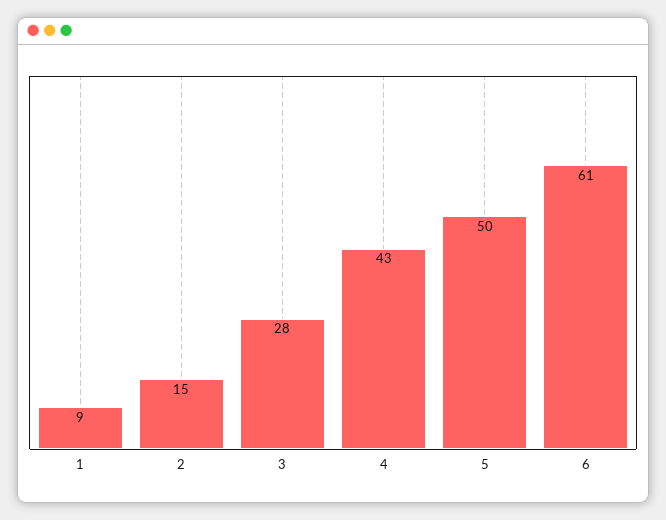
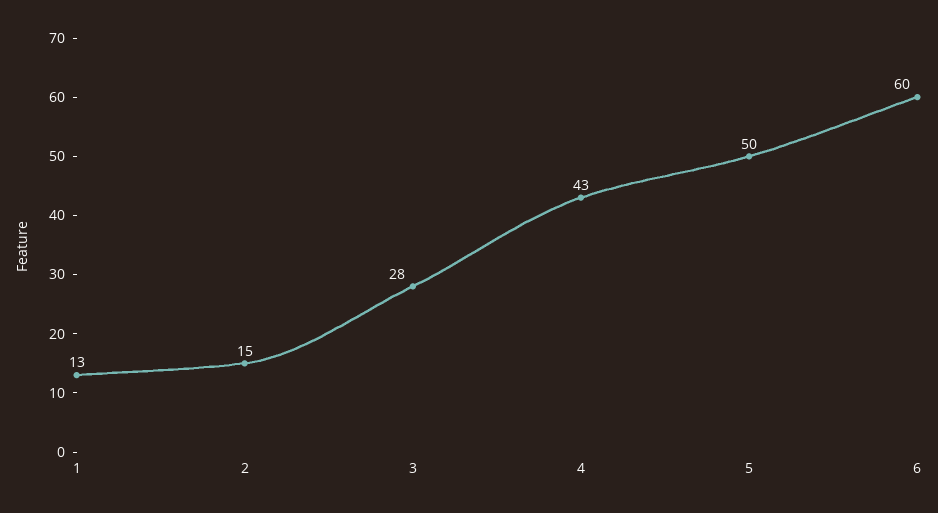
1: 9 -> 13
6: 61 -> 60

